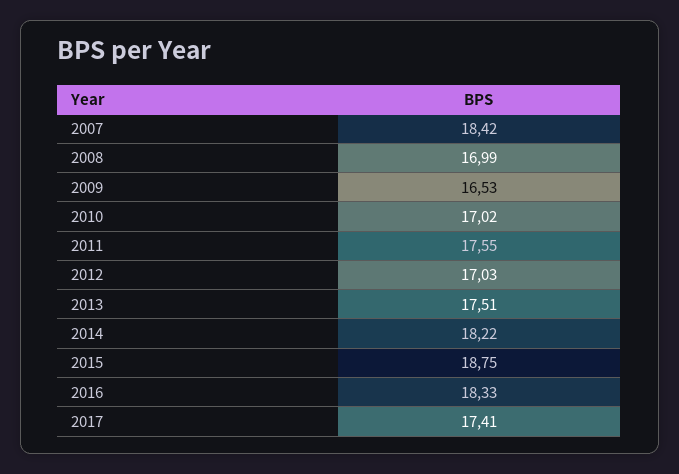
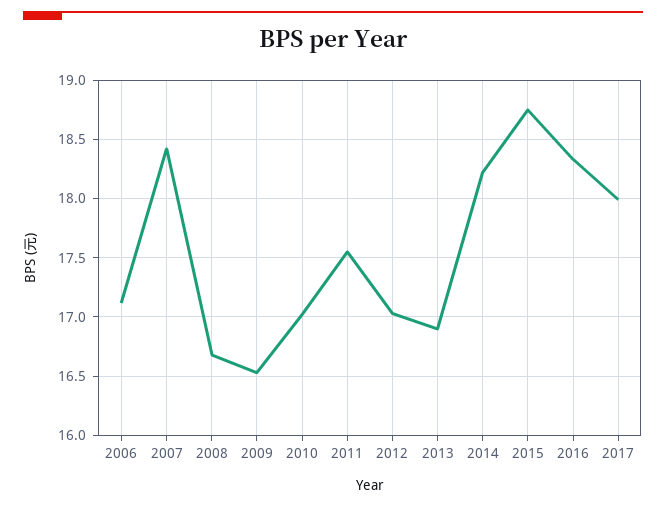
2008: 16.99 -> 16.7
2013: 17.51 -> 16.9
2017: 17.41 -> 18
2006: none -> 17.1

